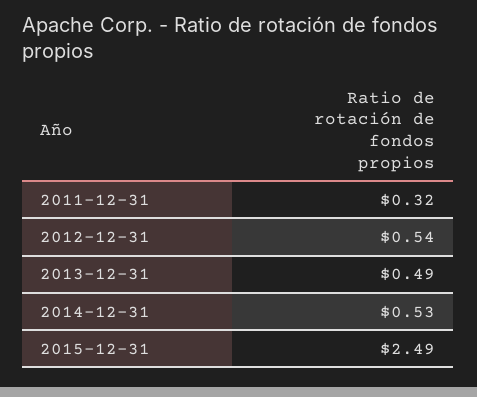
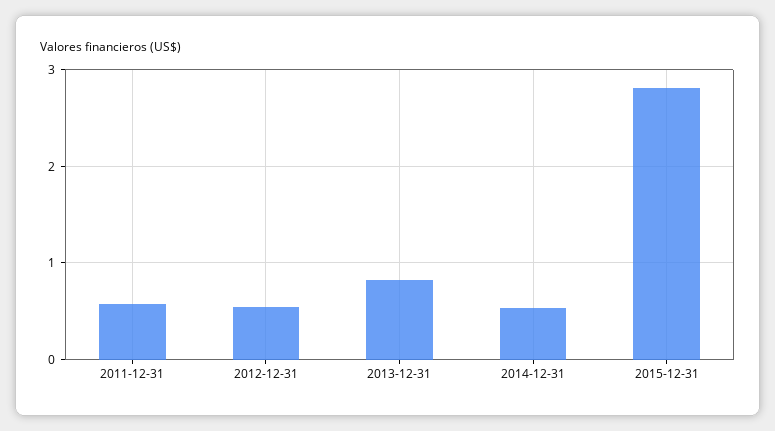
2011-12-31: 0.32 -> 0.6
2013-12-31: 0.49 -> 0.8
2015-12-31: 2.49 -> 2.8

